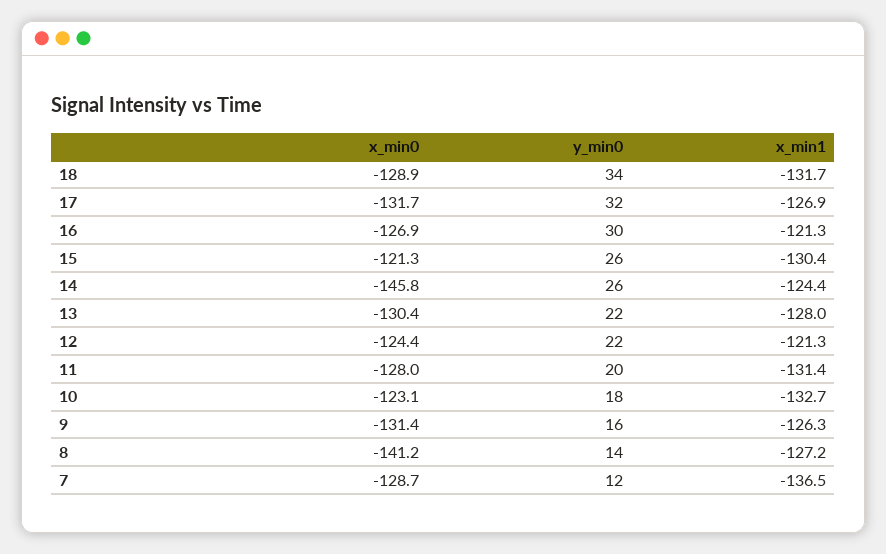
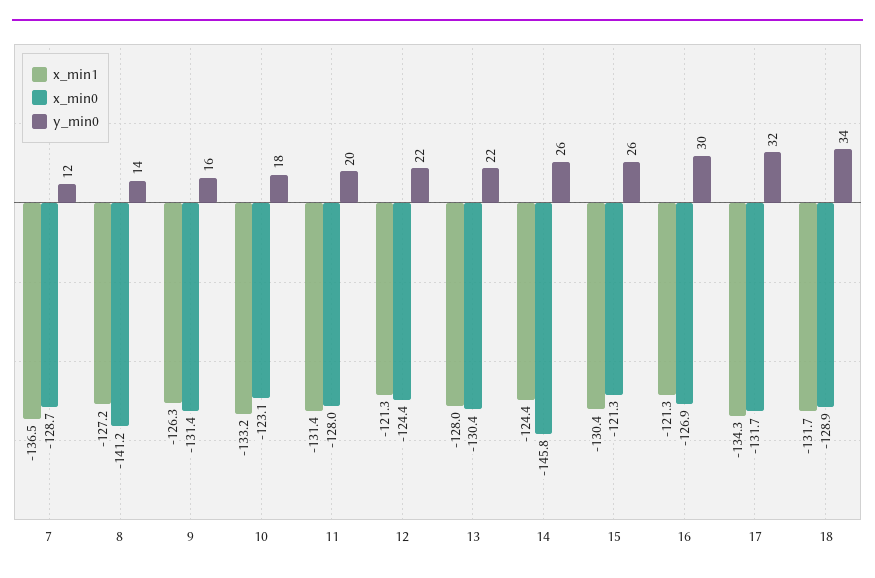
x_min1, 17: -126.9 -> -134.3
x_min1, 10: -132.7 -> -133.2

